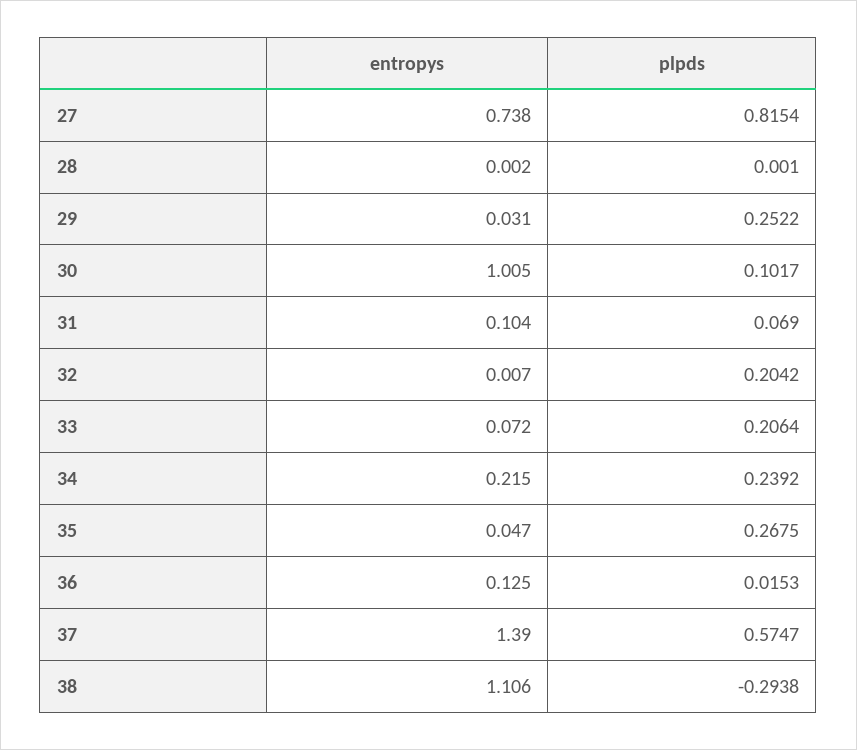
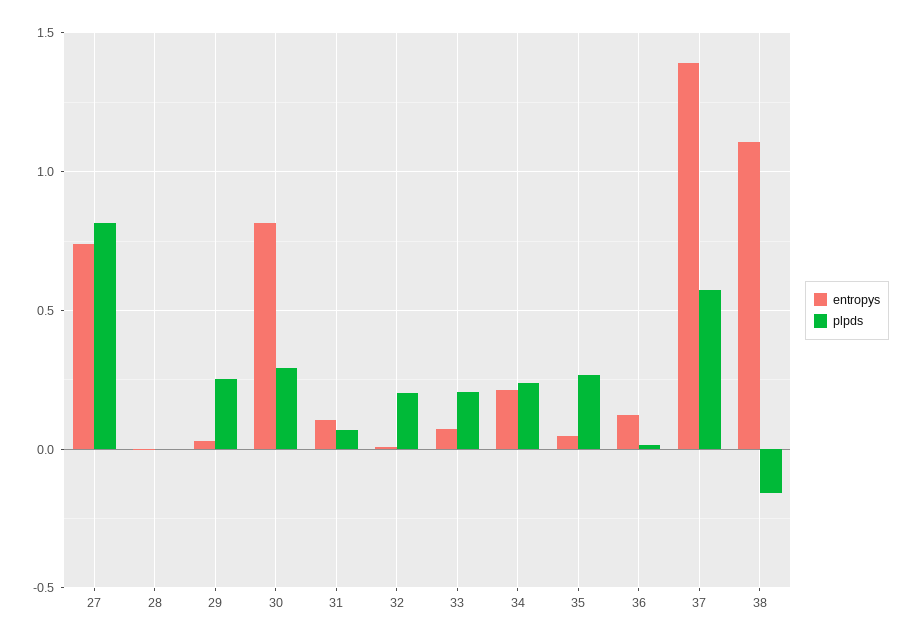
entropys, 30: 1.005 -> 0.8
plpds, 30: 0.1017 -> 0.3
plpds, 38: -0.2938 -> -0.15

